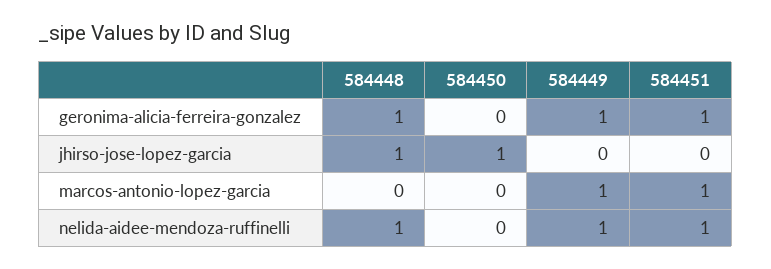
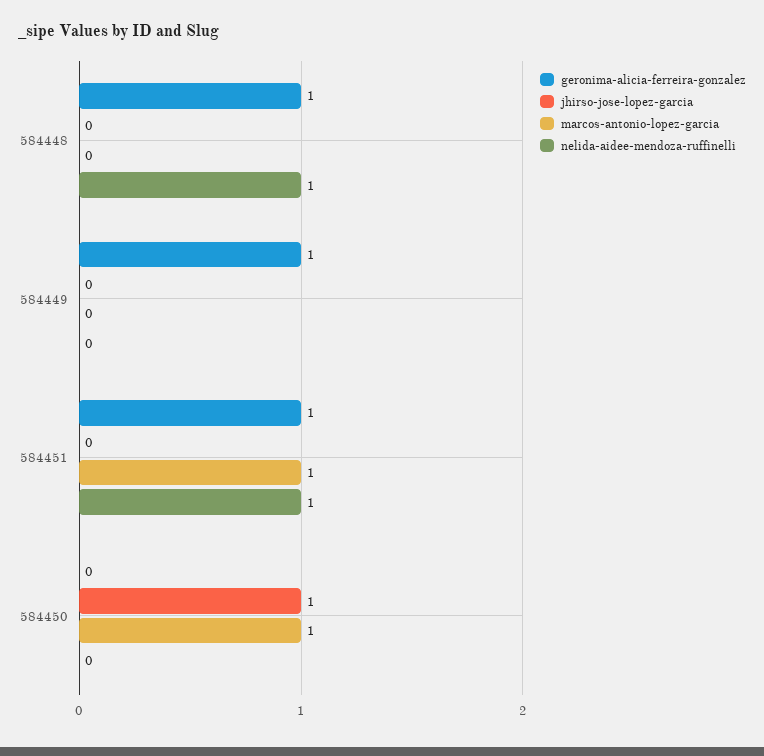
jhirso-jose-lopez-garcia, 584448: 1 -> 0
marcos-antonio-lopez-garcia, 584450: 0 -> 1
marcos-antonio-lopez-garcia, 584449: 1 -> 0
nelida-aidee-mendoza-ruffinelli, 584449: 1 -> 0

